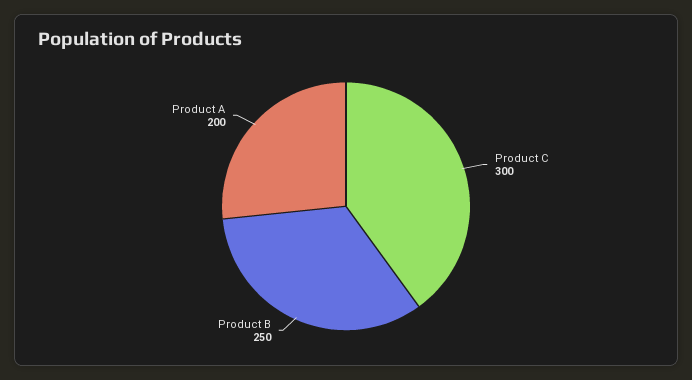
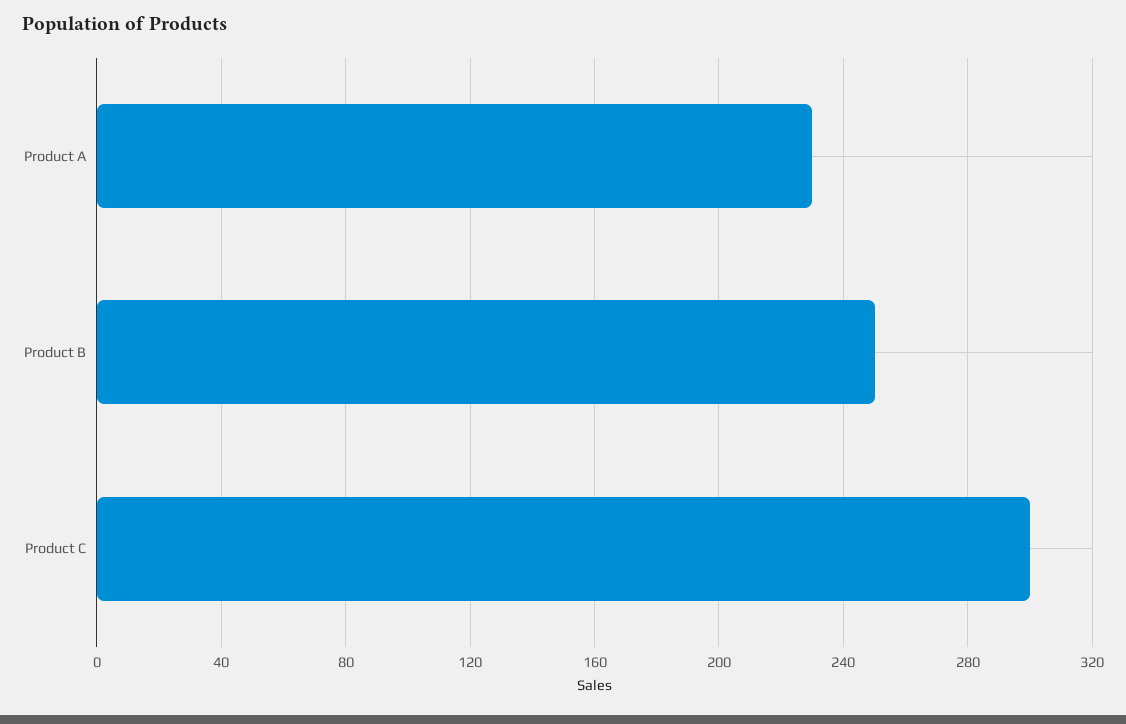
Product A: 200 -> 230

